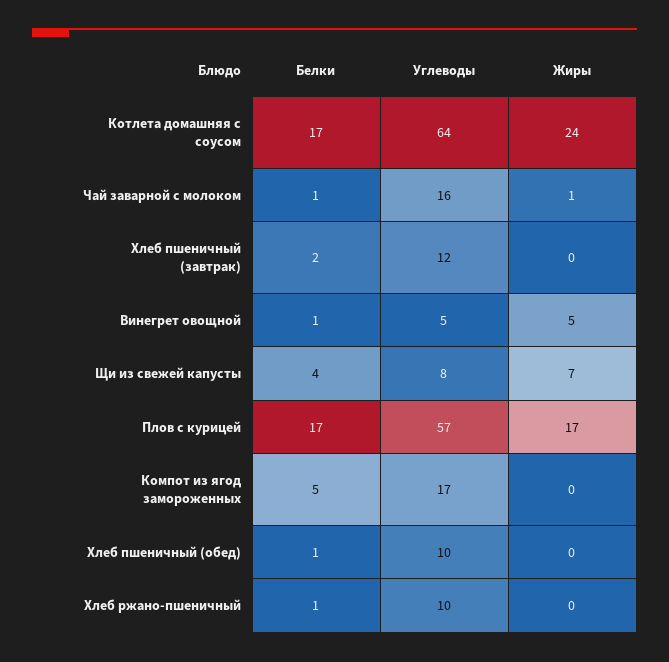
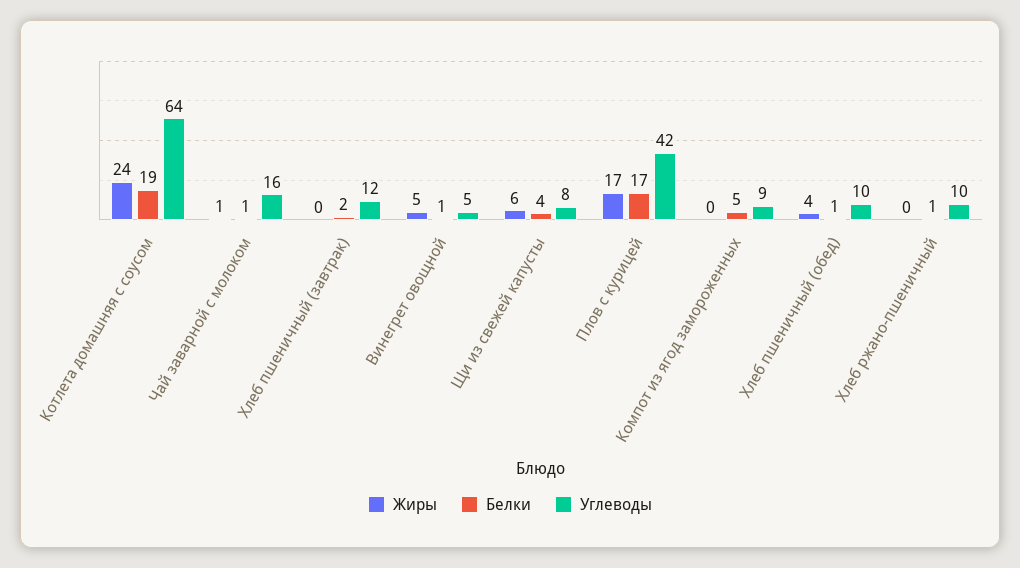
Белки, Котлета домашняя с соусом: 17 -> 19
Жиры, Щи из свежей капусты: 7 -> 6
Углеводы, Плов с курицей: 57 -> 42
Углеводы, Компот из ягод замороженных: 17 -> 9
Жиры, Хлеб пшеничный (обед): 0 -> 4

